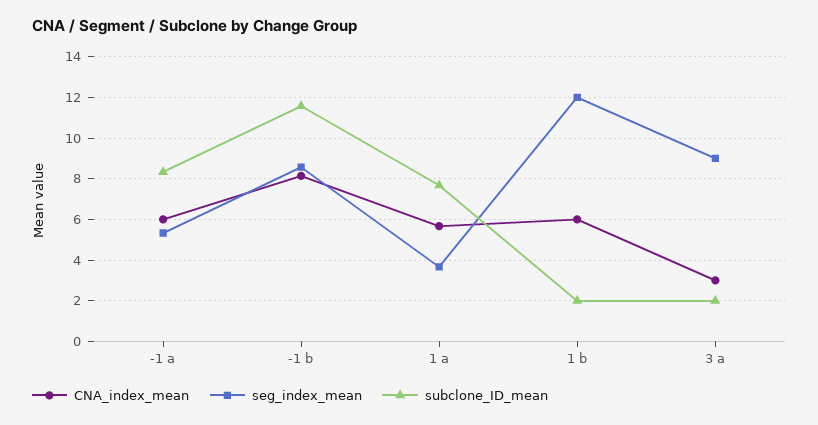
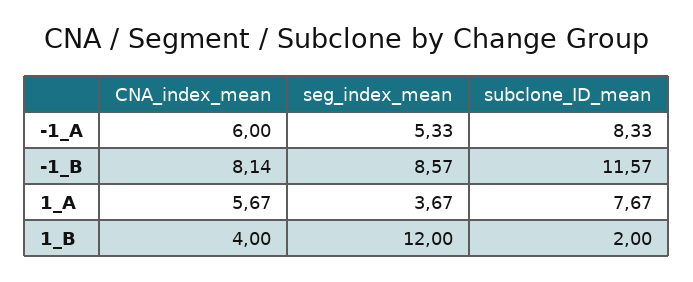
CNA_index_mean, 1 b: 6 -> 4
CNA_index_mean, 3 a: 3 -> none
seg_index_mean, 3 a: 9 -> none
subclone_ID_mean, 3 a: 2 -> none

